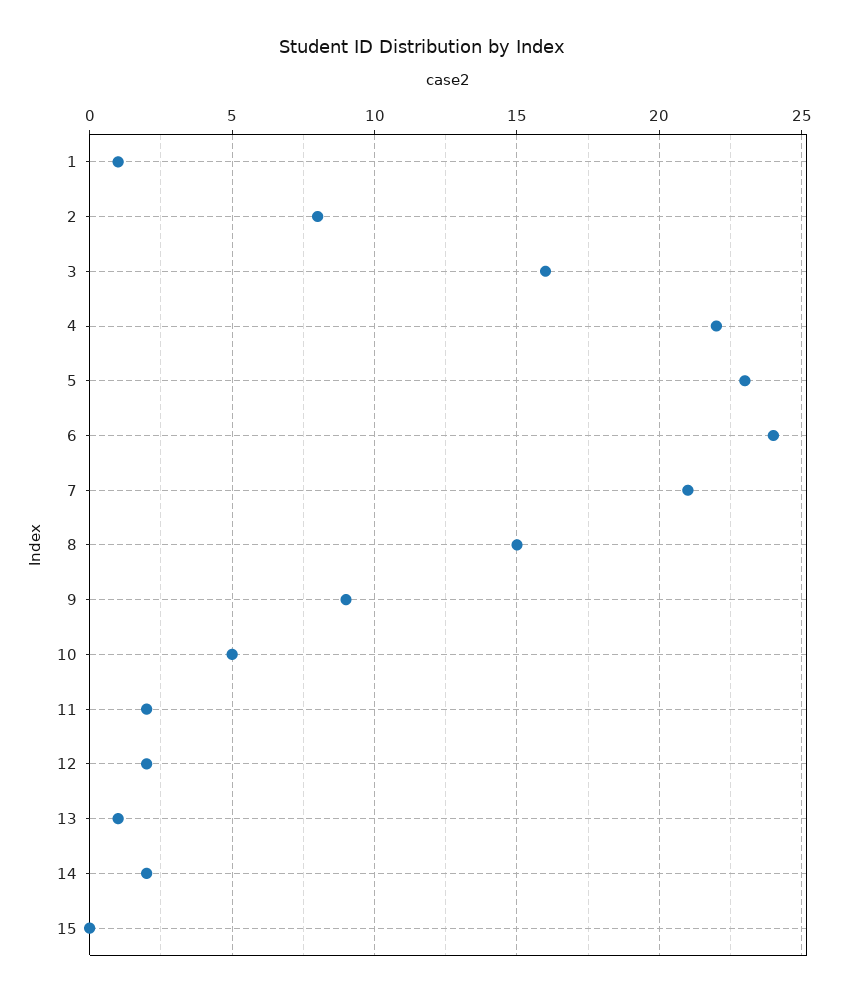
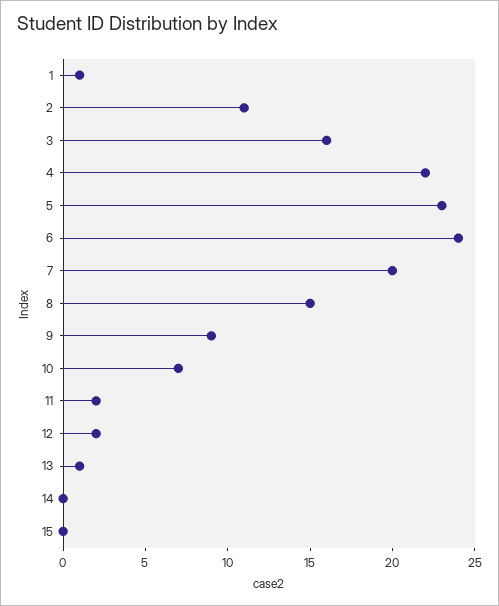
2: 8 -> 11
7: 21 -> 20
10: 5 -> 7
14: 2 -> 0

